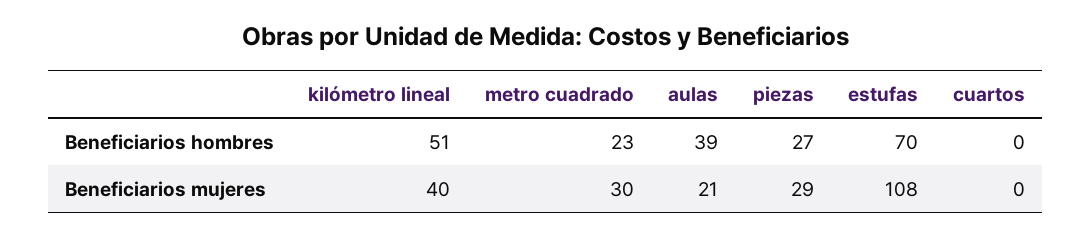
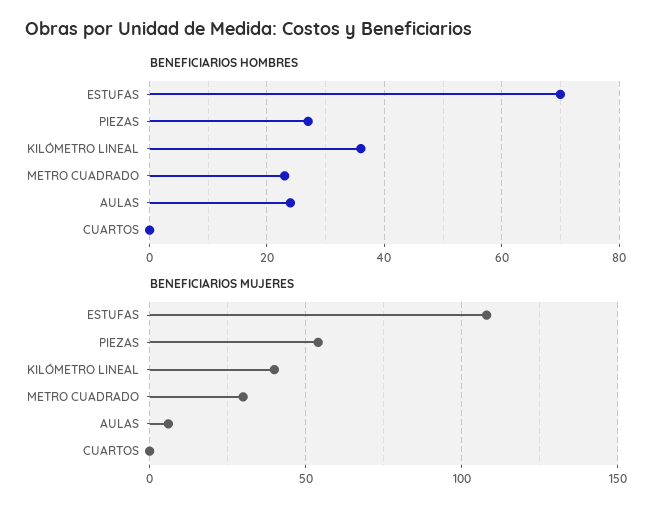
Beneficiarios hombres, kilómetro lineal: 51 -> 35
Beneficiarios hombres, aulas: 39 -> 25
Beneficiarios mujeres, aulas: 21 -> 5
Beneficiarios mujeres, piezas: 29 -> 55

